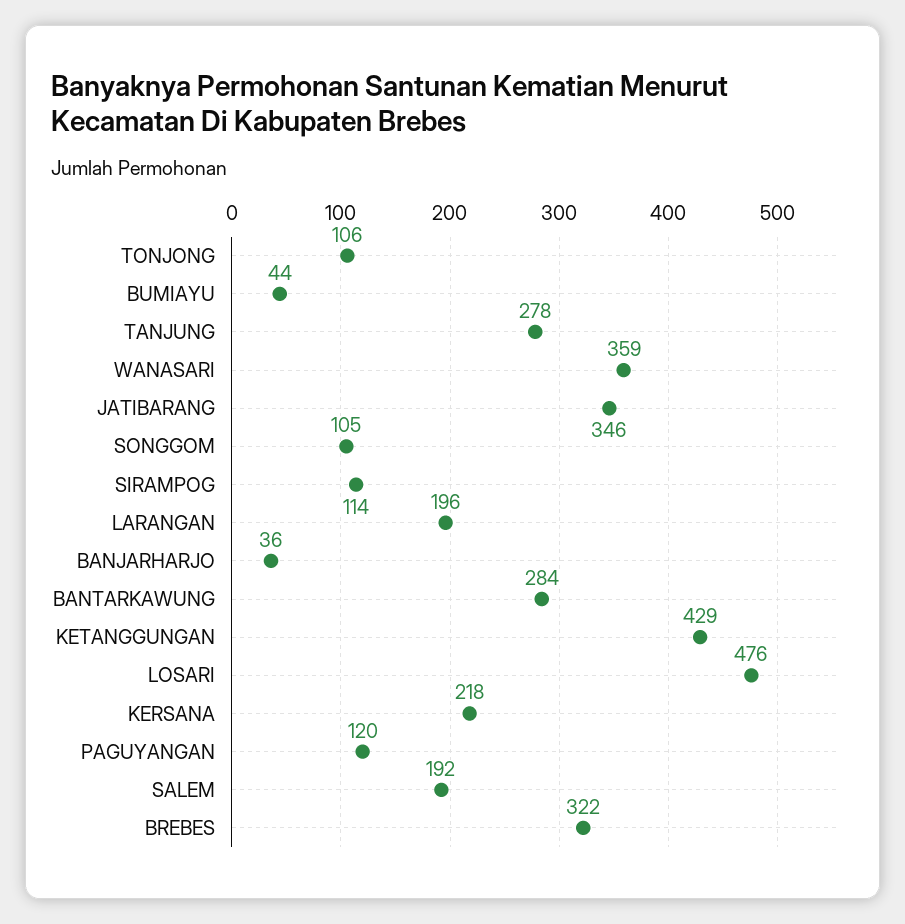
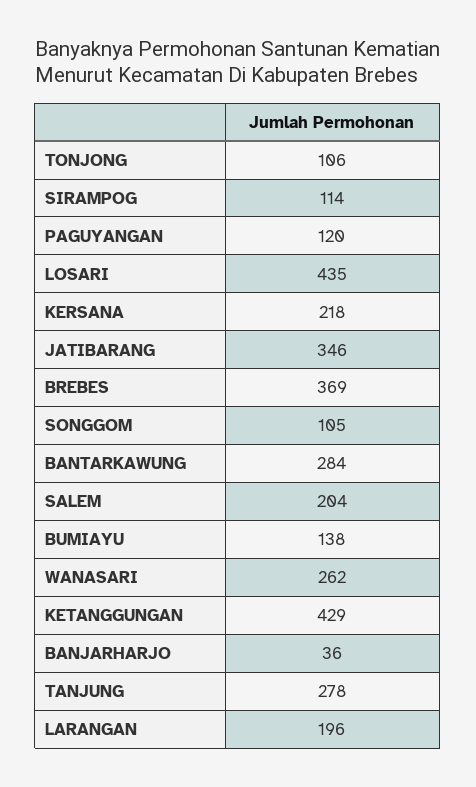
BUMIAYU: 44 -> 138
WANASARI: 359 -> 262
LOSARI: 476 -> 435
SALEM: 192 -> 204
BREBES: 322 -> 369

